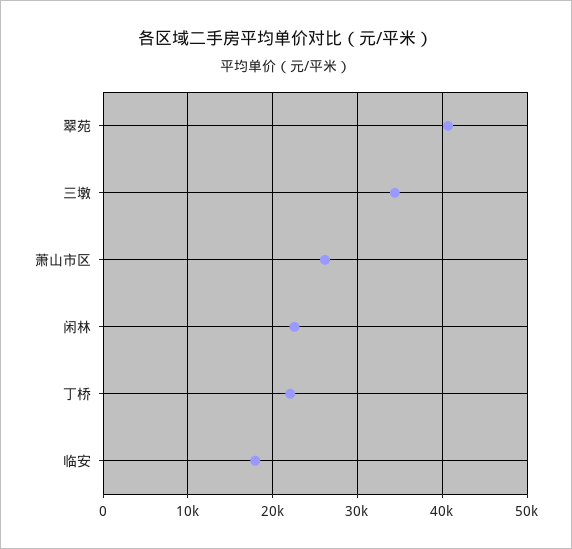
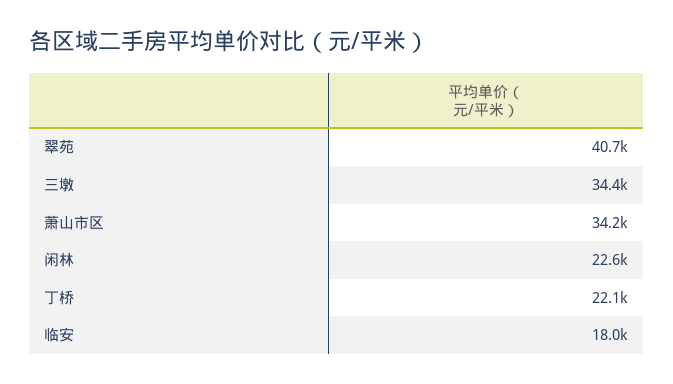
萧山市区: 26000 -> 34200

